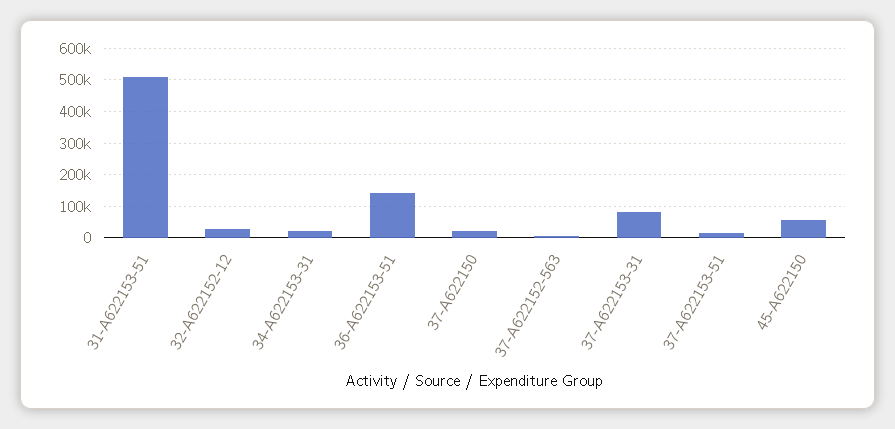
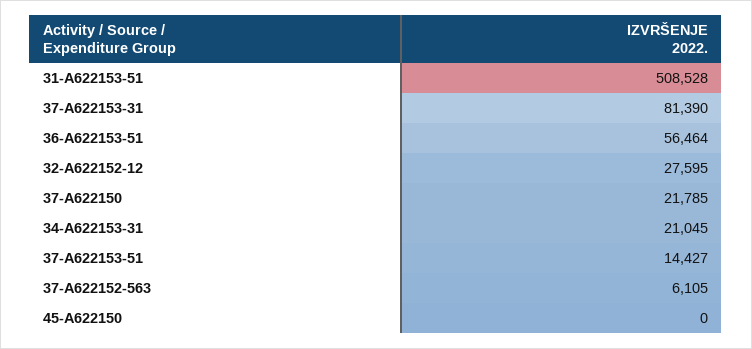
36-A622153-51: 140000 -> 56464
45-A622150: 60000 -> 0

